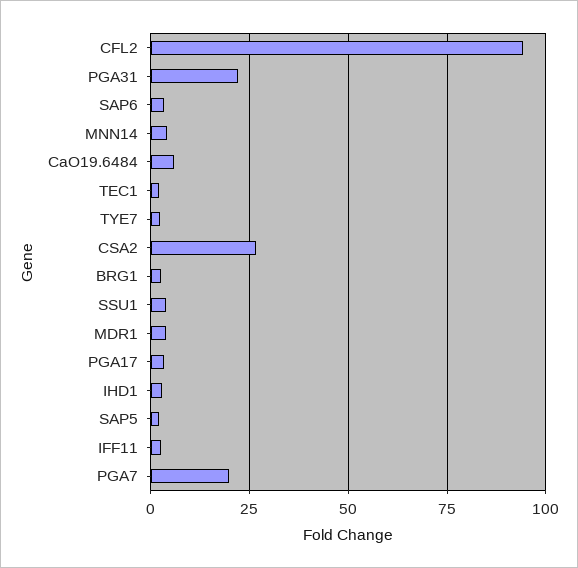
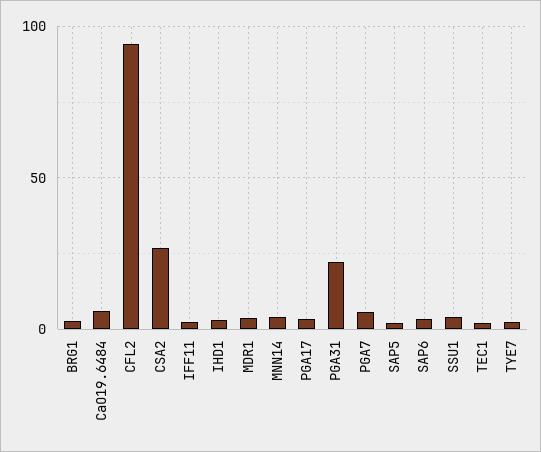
PGA7: 20 -> 5

